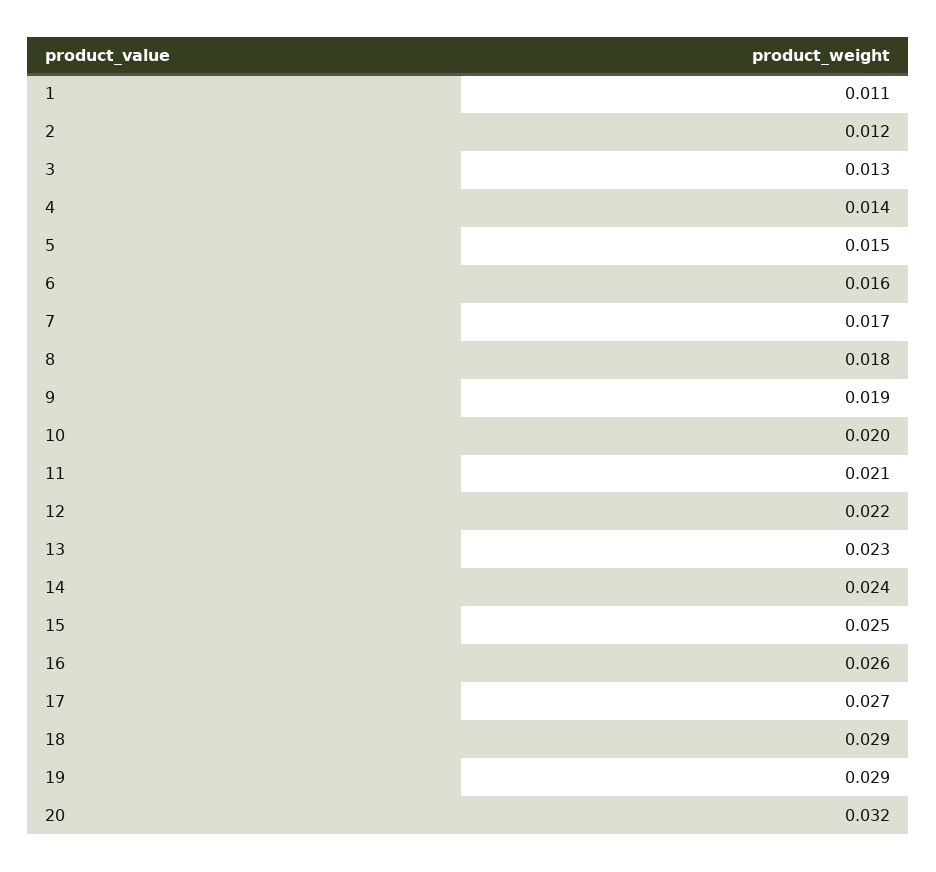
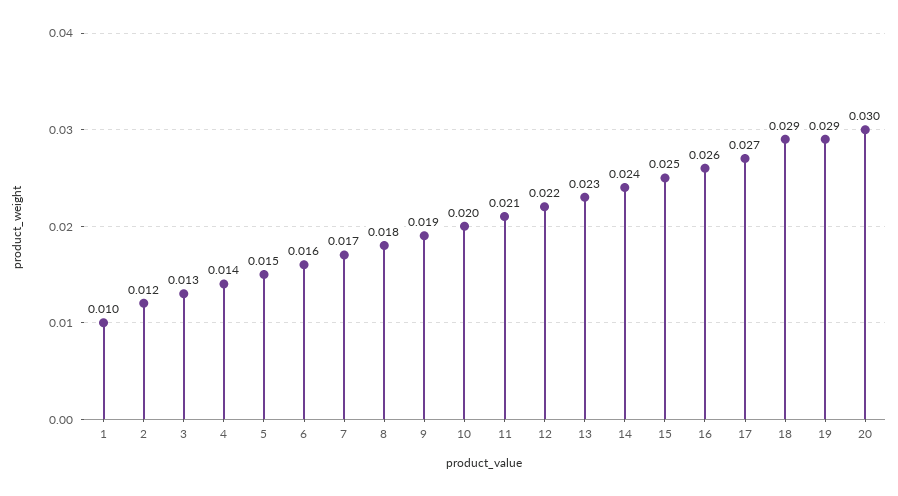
1: 0.011 -> 0.01
20: 0.032 -> 0.03

